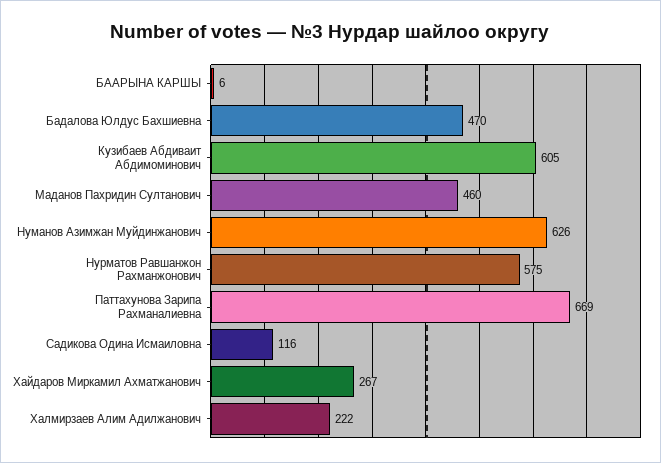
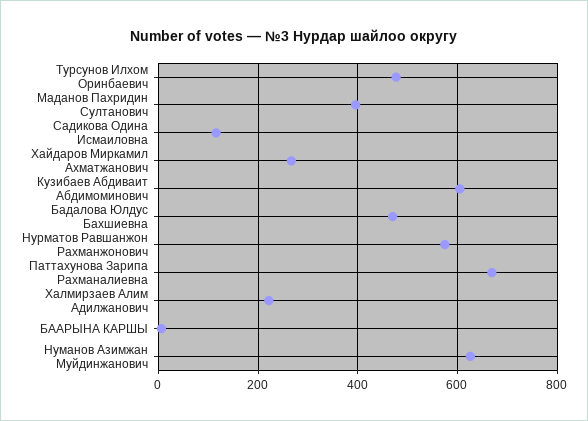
Маданов Пахридин Султанович: 460 -> 400
Турсунов Илхом Оринбаевич: none -> 480

